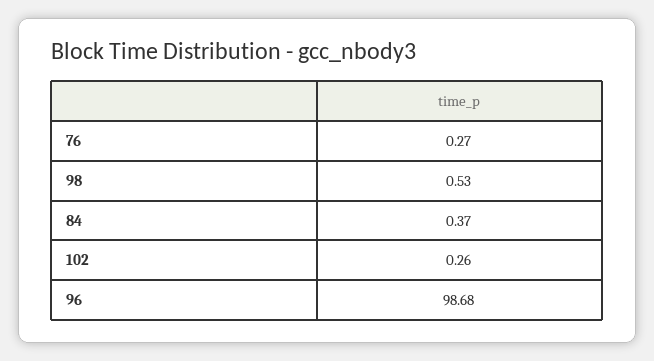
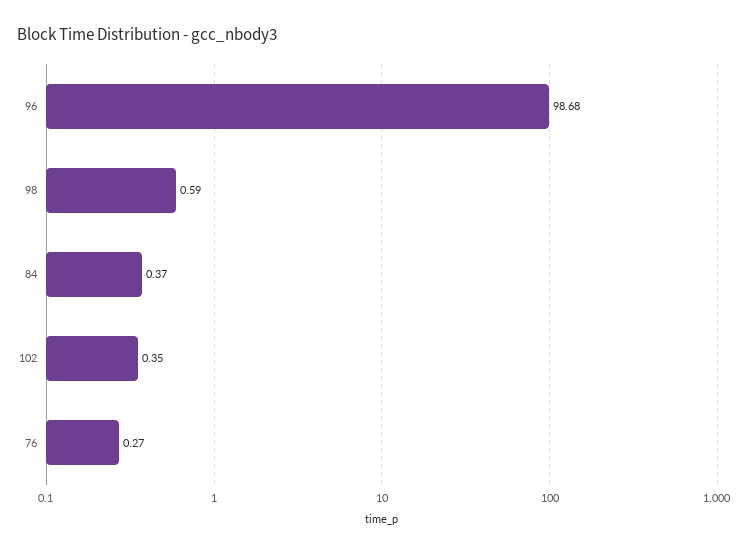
98: 0.53 -> 0.59
102: 0.26 -> 0.35

